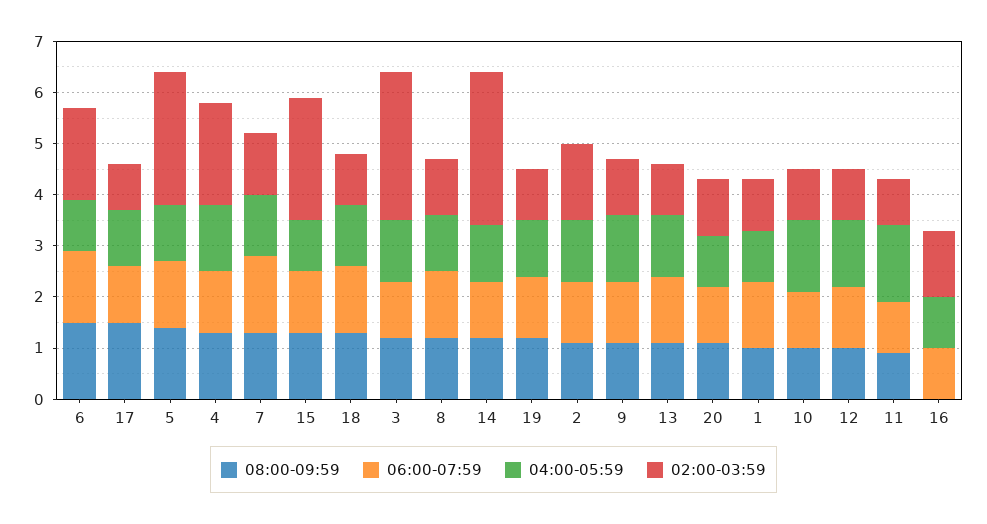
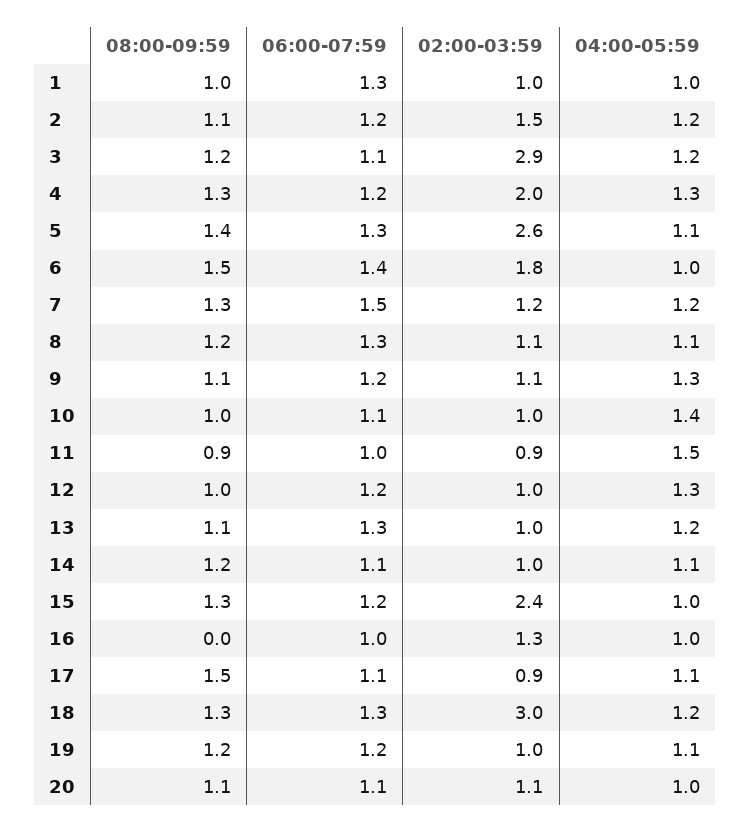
02:00-03:59, 18: 1 -> 3
02:00-03:59, 14: 3 -> 1

